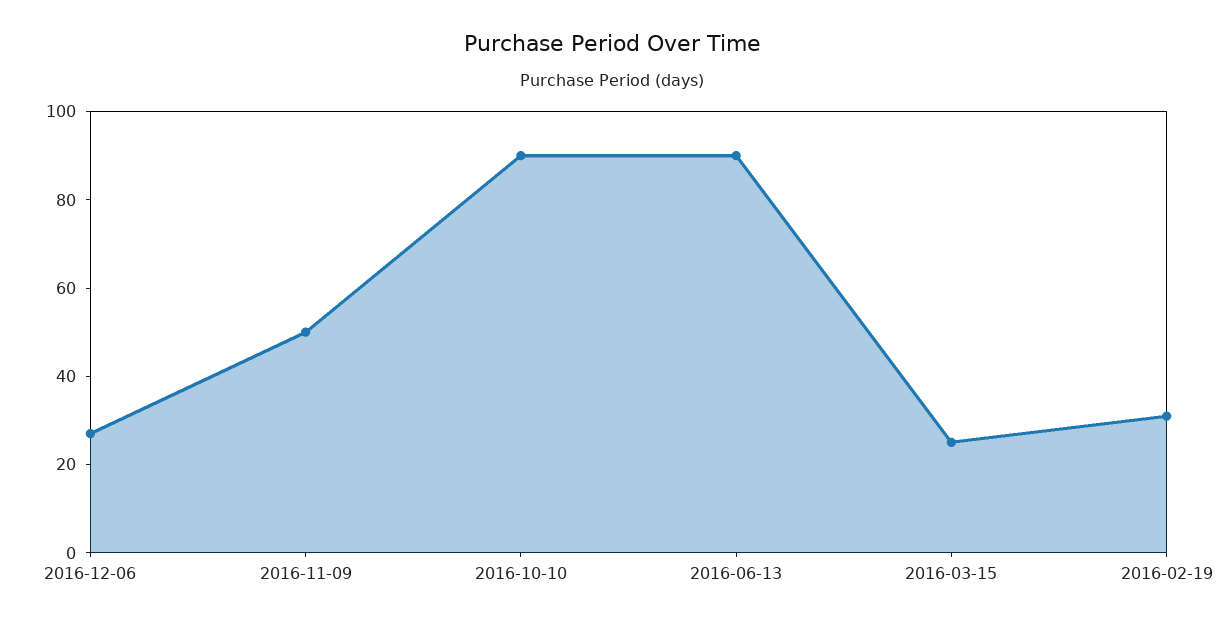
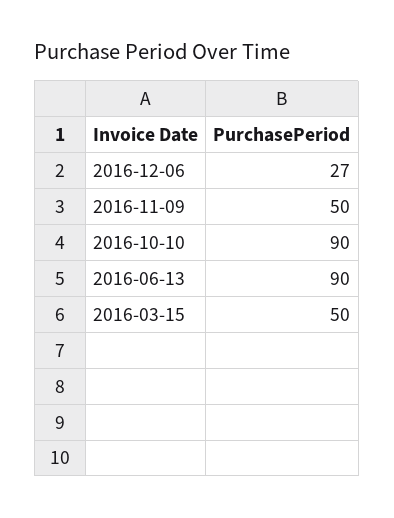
2016-03-15: 25 -> 50
2016-02-19: 30 -> none

